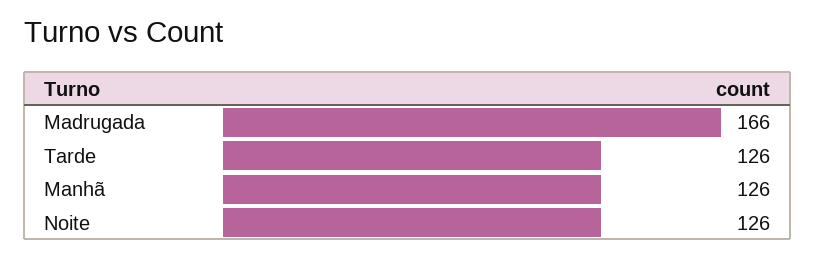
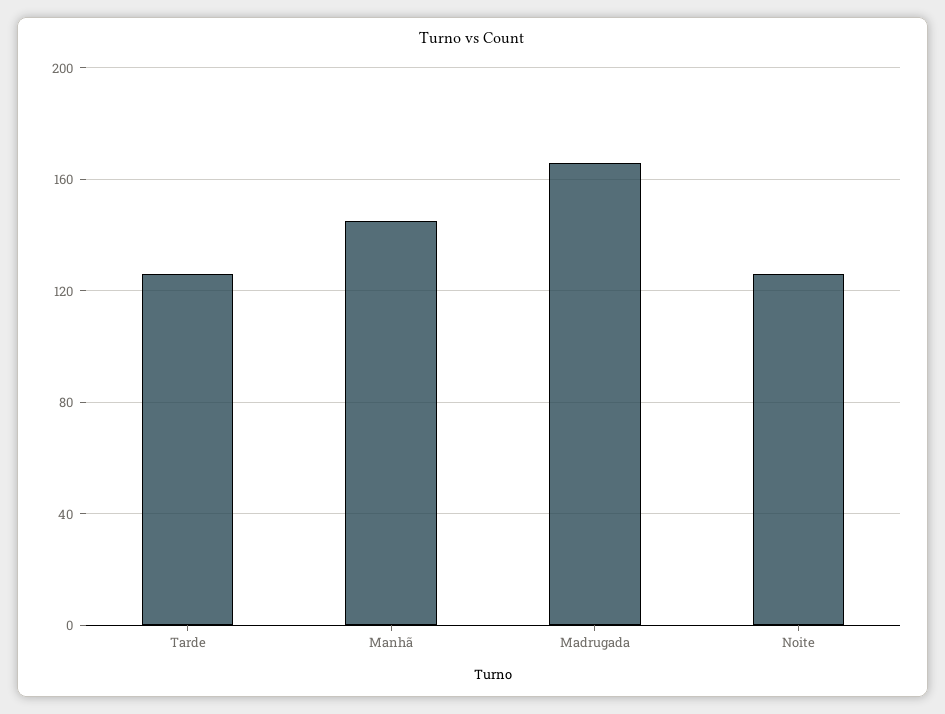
Manhã: 126 -> 145

